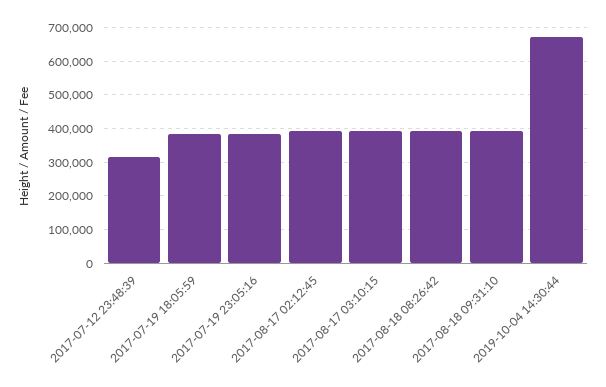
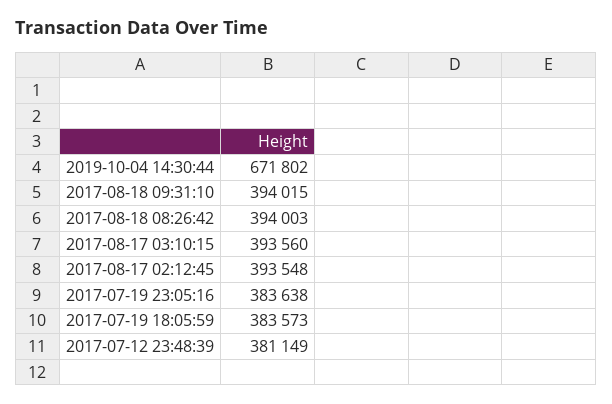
2017-07-12 23:48:39: 320000 -> 381149

